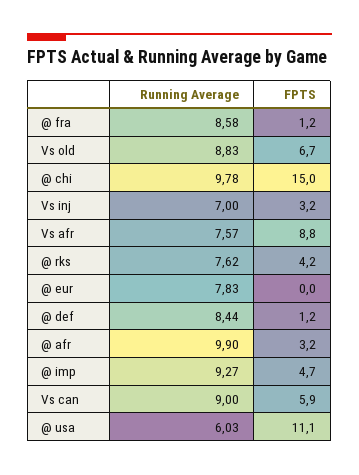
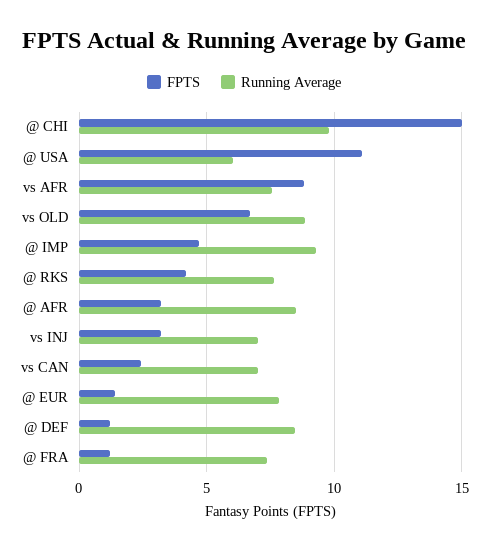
Running Average, @ fra: 8.58 -> 7.5
FPTS, @ eur: 0 -> 1.5
Running Average, @ afr: 9.9 -> 8.5
Running Average, Vs can: 9 -> 7
FPTS, Vs can: 5.9 -> 2.5

